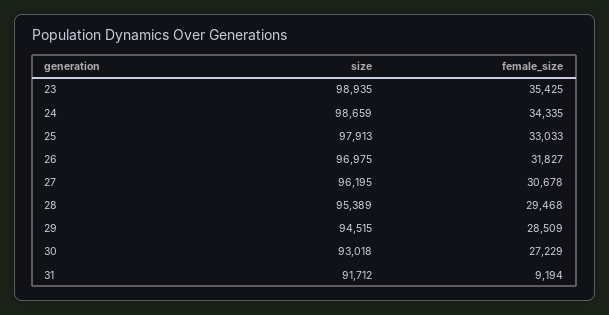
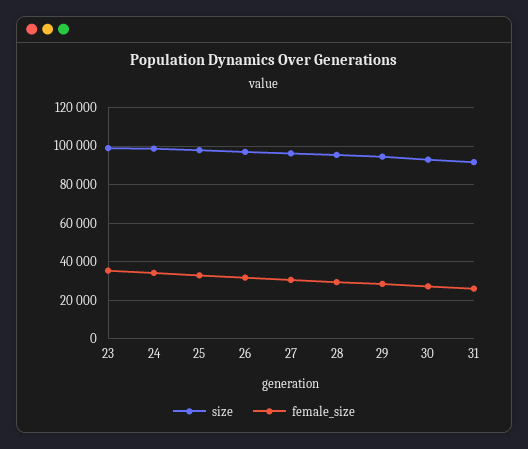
female_size, 31: 9194 -> 25000

